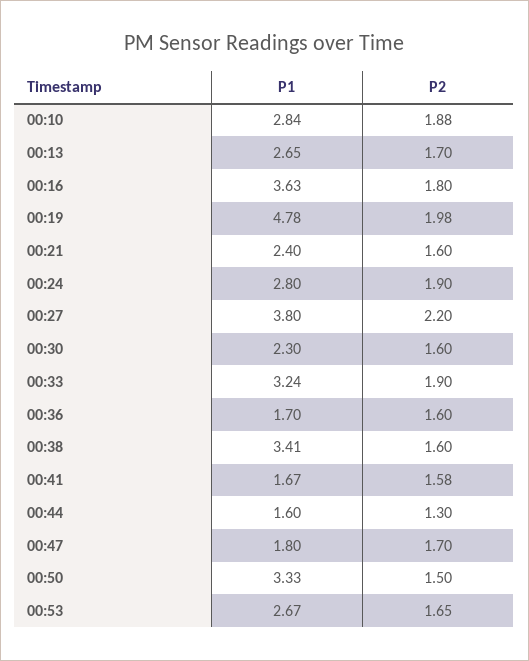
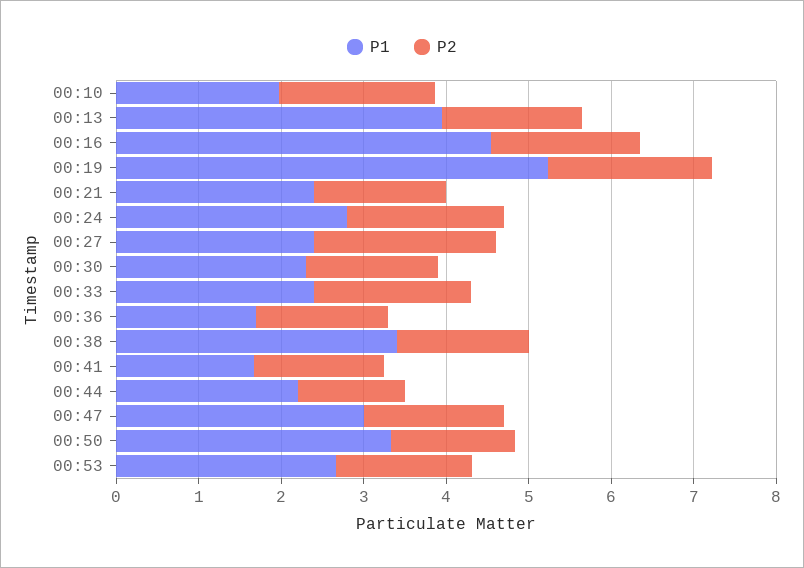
P1, 00:10: 2.84 -> 2
P1, 00:13: 2.65 -> 4
P1, 00:16: 3.63 -> 4.6
P1, 00:19: 4.78 -> 5.2
P1, 00:27: 3.8 -> 2.4
P1, 00:33: 3.24 -> 2.4
P1, 00:44: 1.6 -> 2.2
P1, 00:47: 1.8 -> 3

